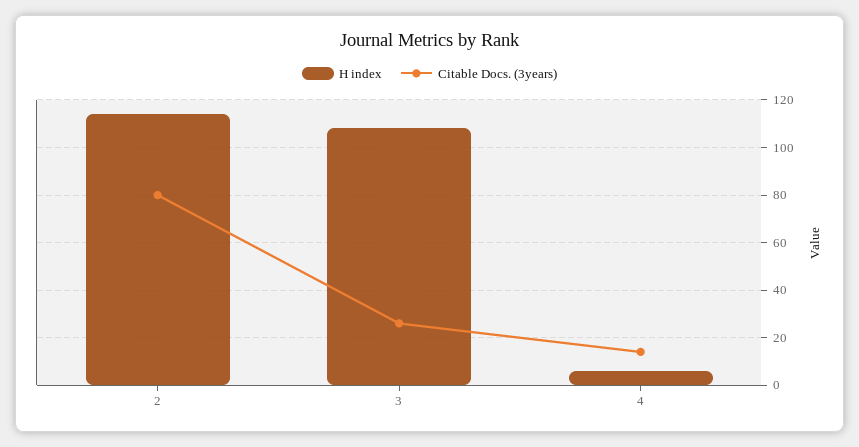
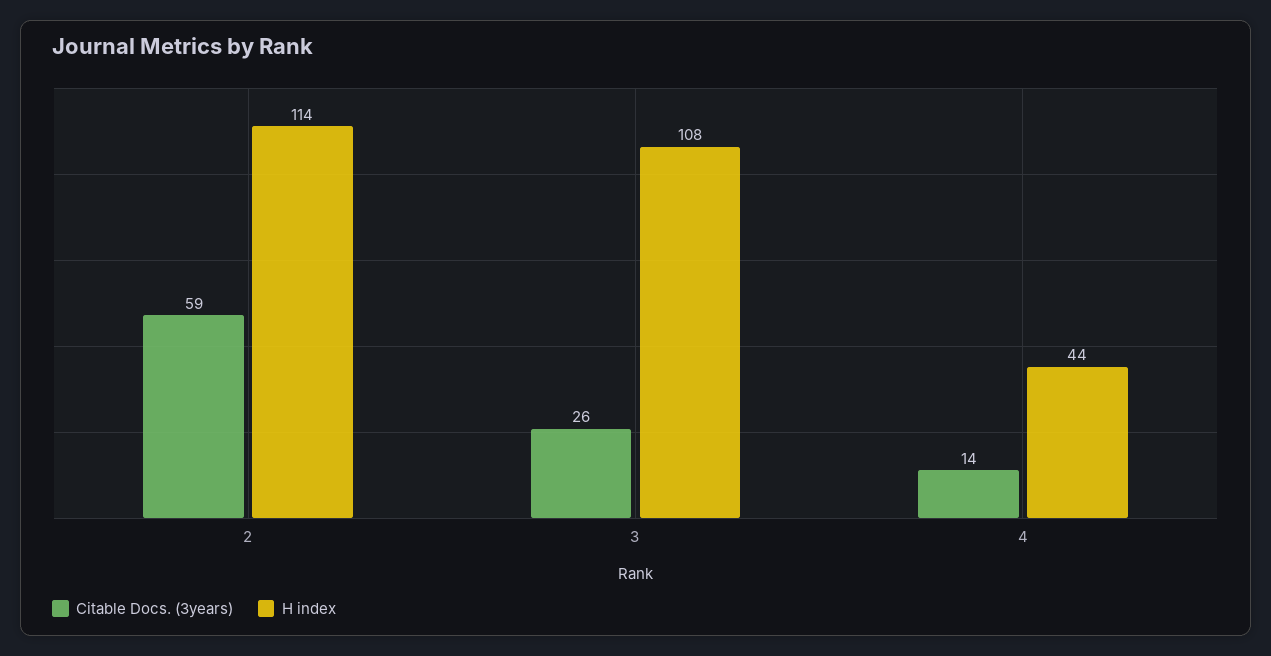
Citable Docs. (3years), 2: 80 -> 59
H index, 4: 5 -> 44

